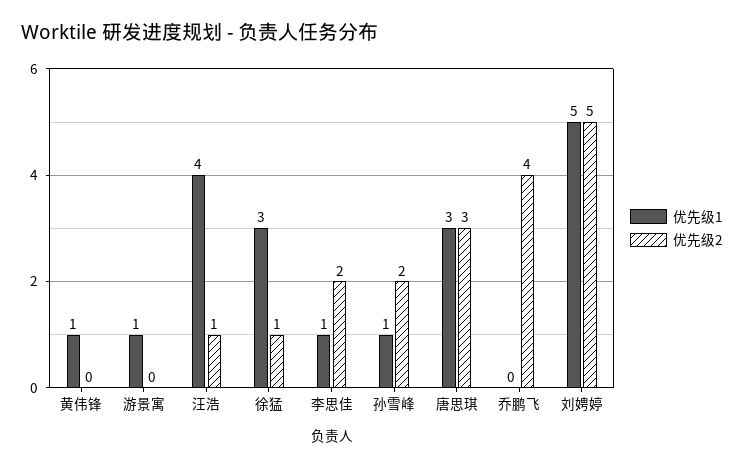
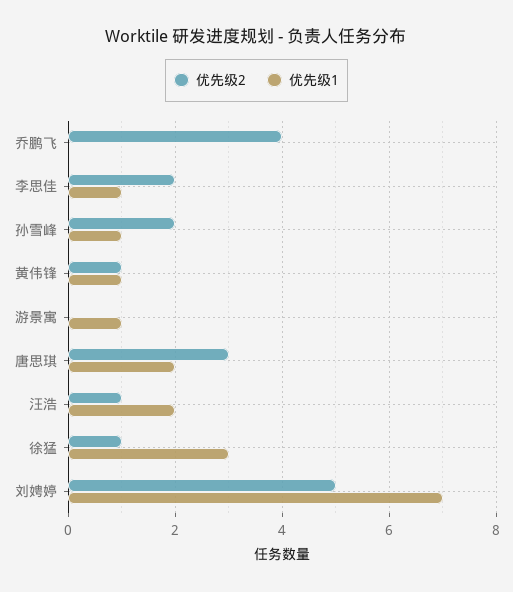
优先级2, 黄伟锋: 0 -> 1
优先级1, 汪浩: 4 -> 2
优先级1, 唐思琪: 3 -> 2
优先级1, 刘娉婷: 5 -> 7

